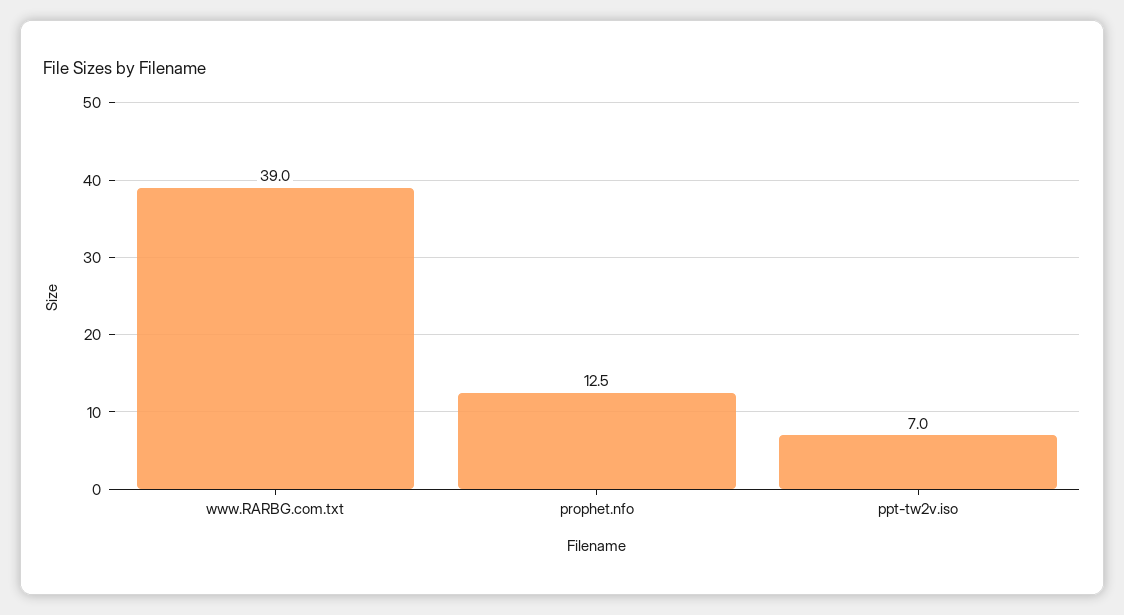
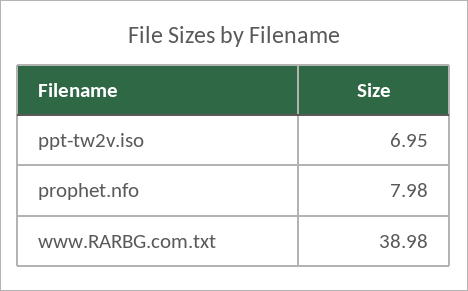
prophet.nfo: 12.5 -> 7.98

